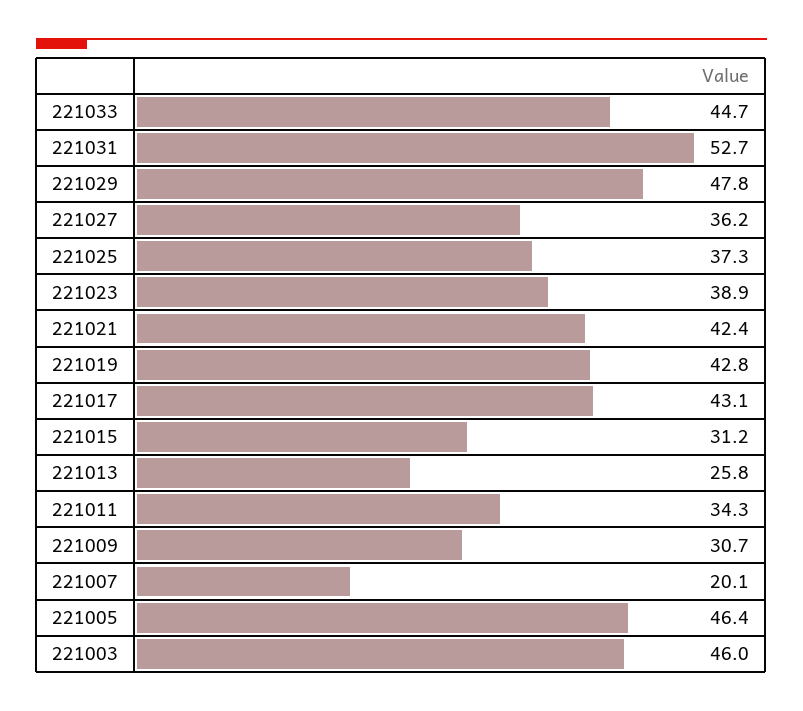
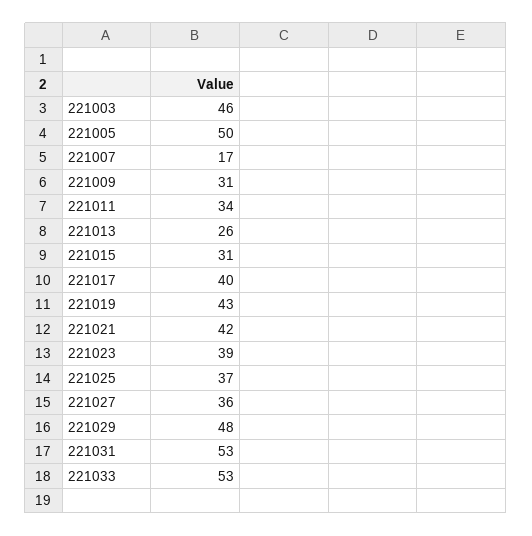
221033: 44.7 -> 53
221017: 43.1 -> 40
221007: 20.1 -> 17
221005: 46.4 -> 50

